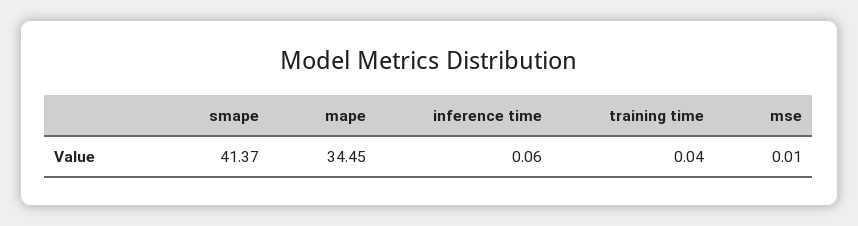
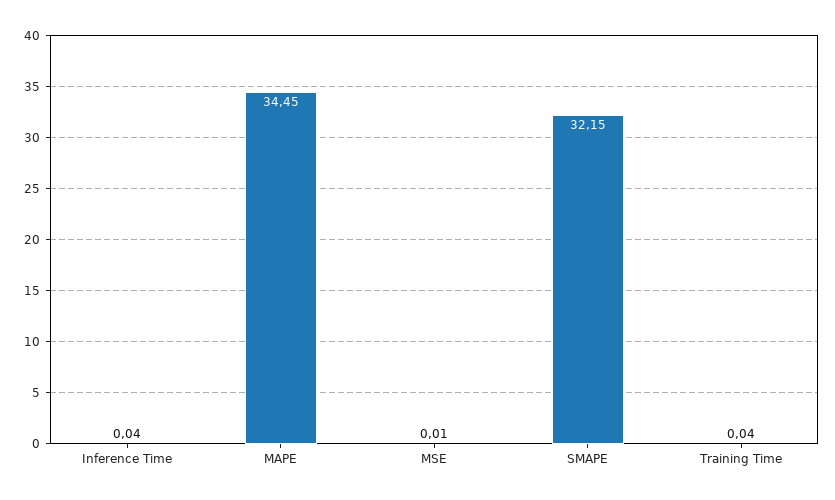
smape: 41.37 -> 32.15
inference time: 0.06 -> 0.04

